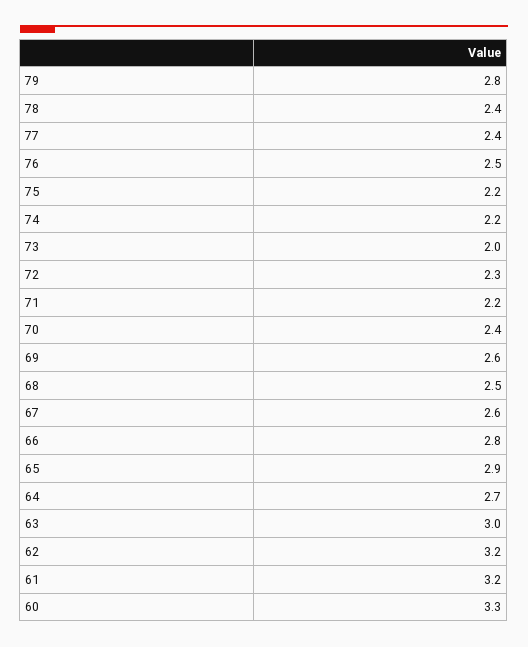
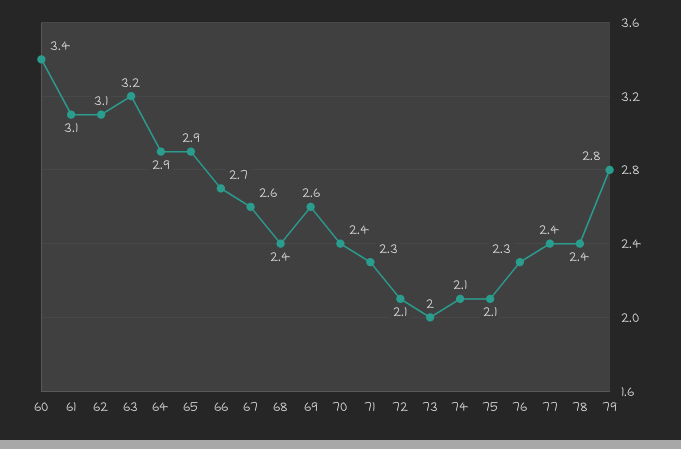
76: 2.5 -> 2.3
75: 2.2 -> 2.1
74: 2.2 -> 2.1
72: 2.3 -> 2.1
71: 2.2 -> 2.3
68: 2.5 -> 2.4
66: 2.8 -> 2.7
64: 2.7 -> 2.9
63: 3 -> 3.2
62: 3.2 -> 3.1
61: 3.2 -> 3.1
60: 3.3 -> 3.4

